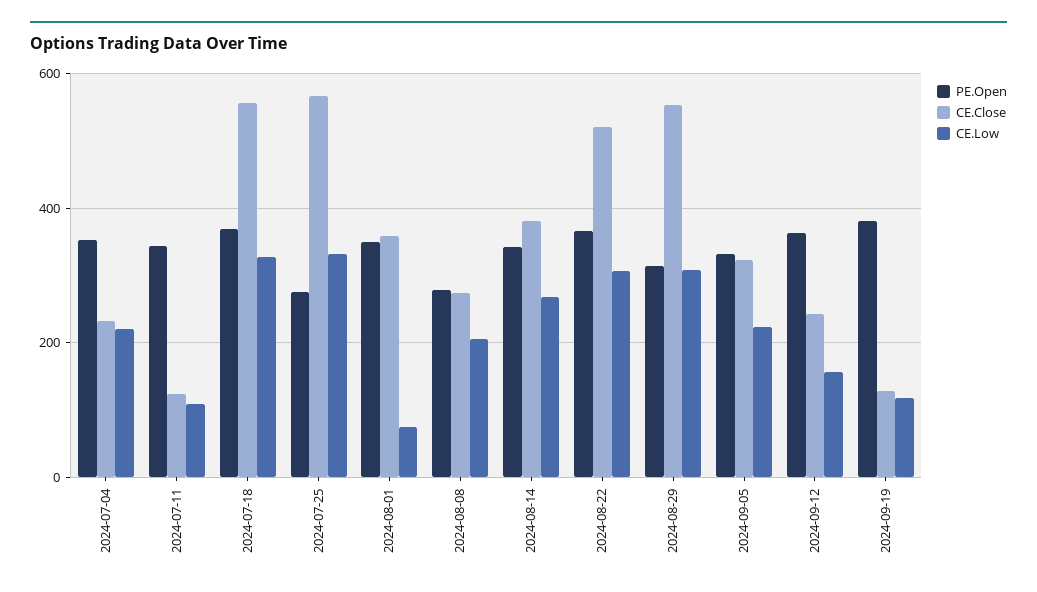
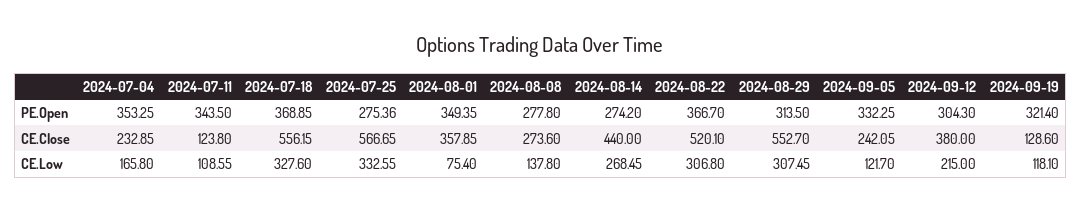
CE.Low, 2024-07-04: 220 -> 165.8
CE.Low, 2024-08-08: 200 -> 137.8
PE.Open, 2024-08-14: 340 -> 274.2
CE.Close, 2024-08-14: 380 -> 440
CE.Close, 2024-09-05: 320 -> 242.05
CE.Low, 2024-09-05: 220 -> 121.7
PE.Open, 2024-09-12: 360 -> 304.3
CE.Close, 2024-09-12: 240 -> 380
CE.Low, 2024-09-12: 160 -> 215
PE.Open, 2024-09-19: 380 -> 321.4

